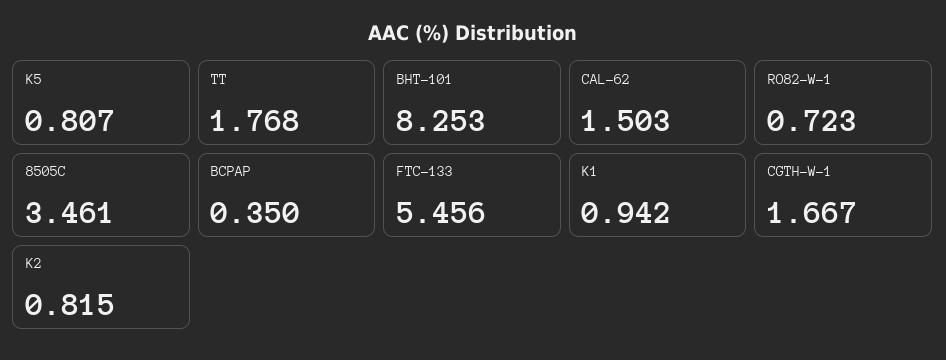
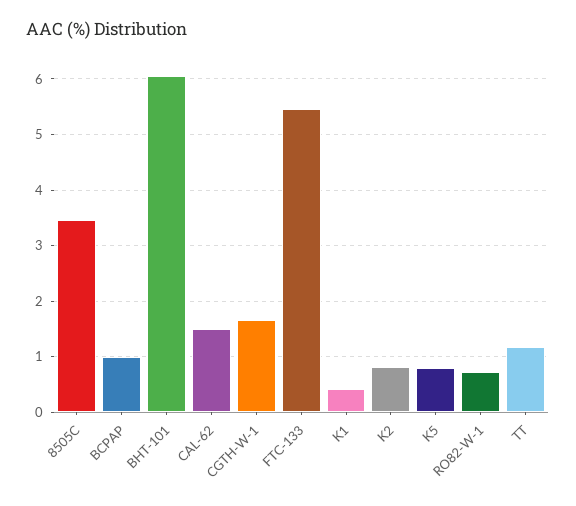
TT: 1.768 -> 1.2
BHT-101: 8.253 -> 6
BCPAP: 0.35 -> 1
K1: 0.942 -> 0.4

